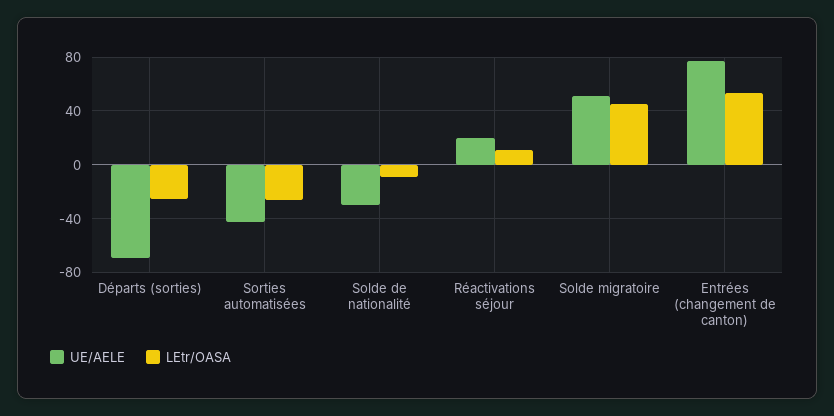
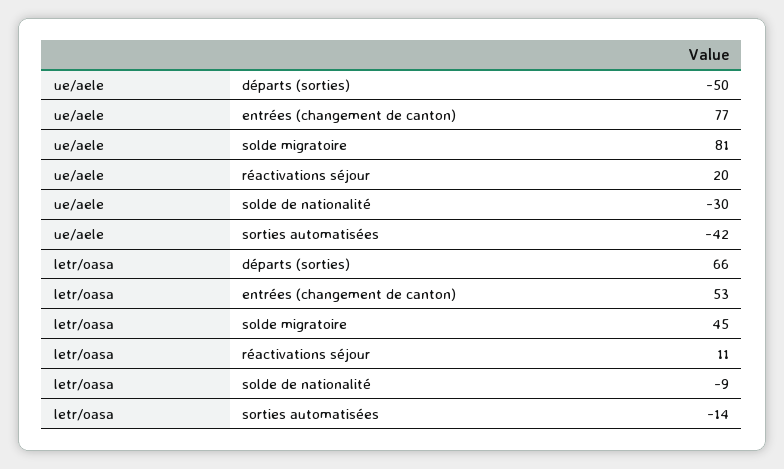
UE/AELE, Départs (sorties): -70 -> -50
LEtr/OASA, Départs (sorties): -25 -> 66
LEtr/OASA, Sorties automatisées: -25 -> -14
UE/AELE, Solde migratoire: 50 -> 81

